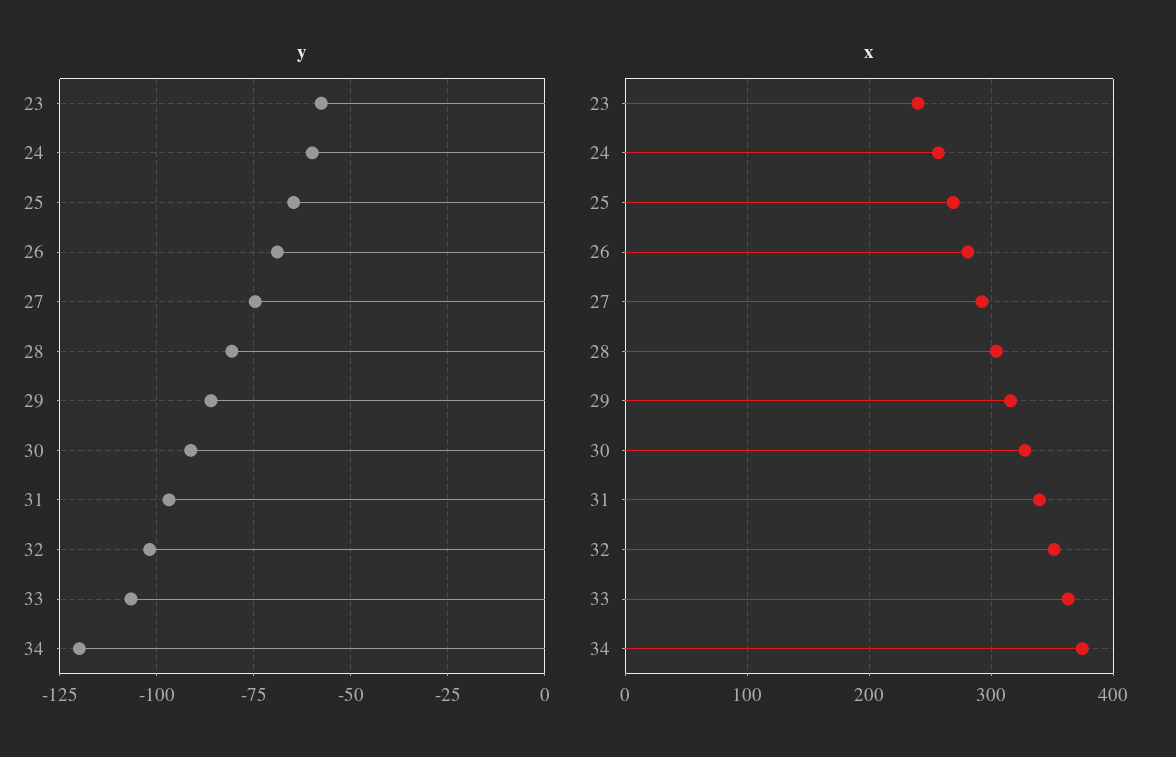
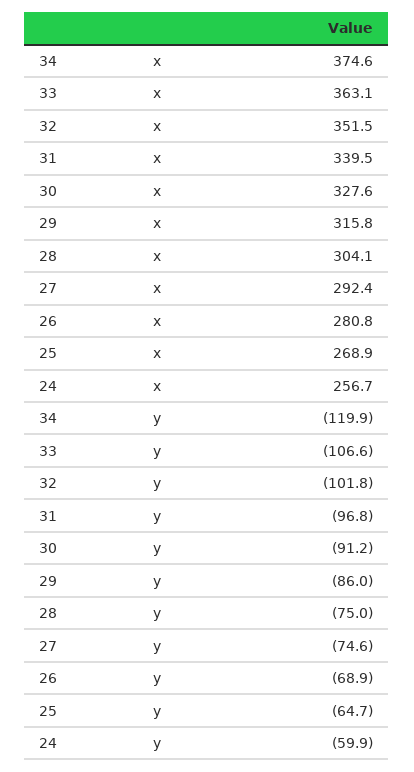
y, 23: -57.5 -> none
y, 28: -80 -> -75
x, 23: 240 -> none

